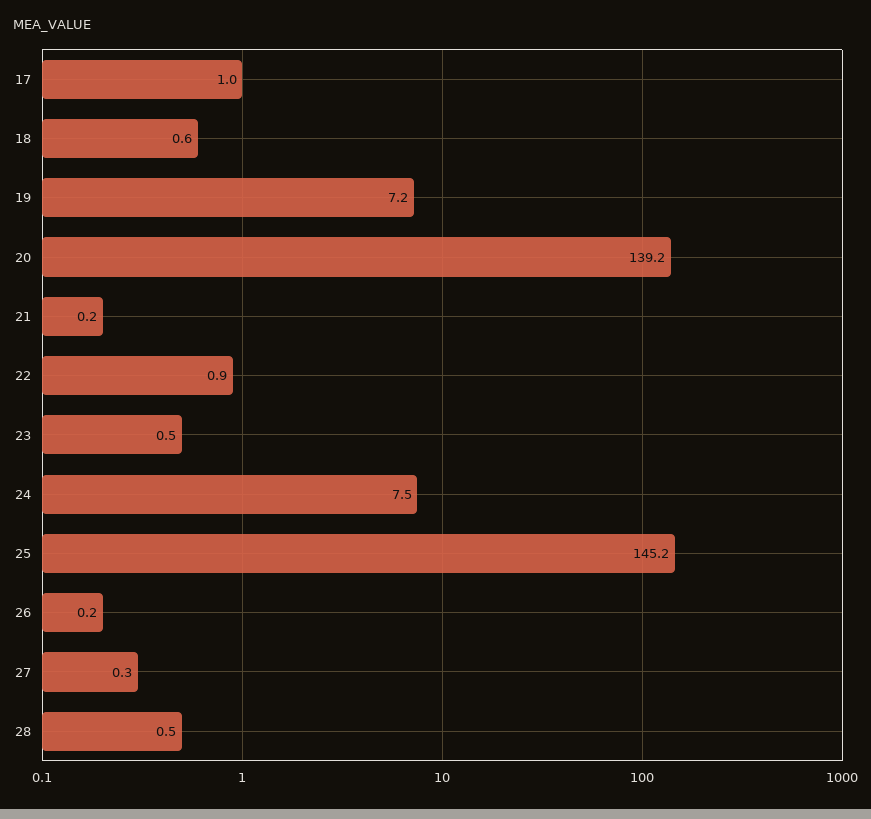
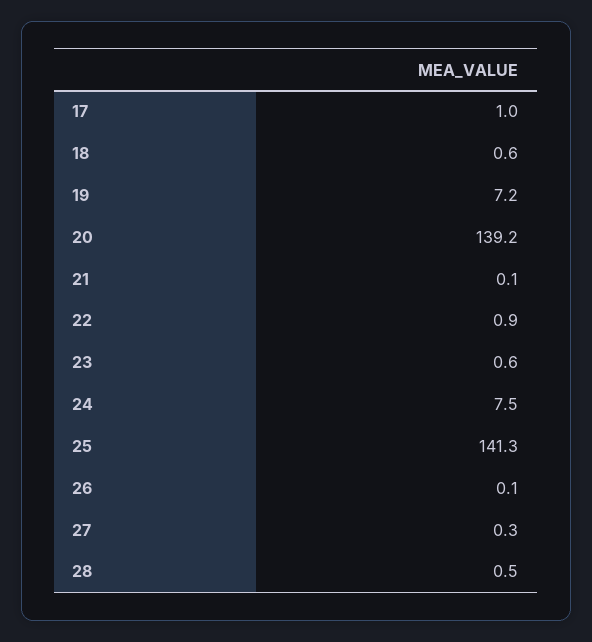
21: 0.2 -> 0.1
23: 0.5 -> 0.6
25: 145.2 -> 141.3
26: 0.2 -> 0.1

